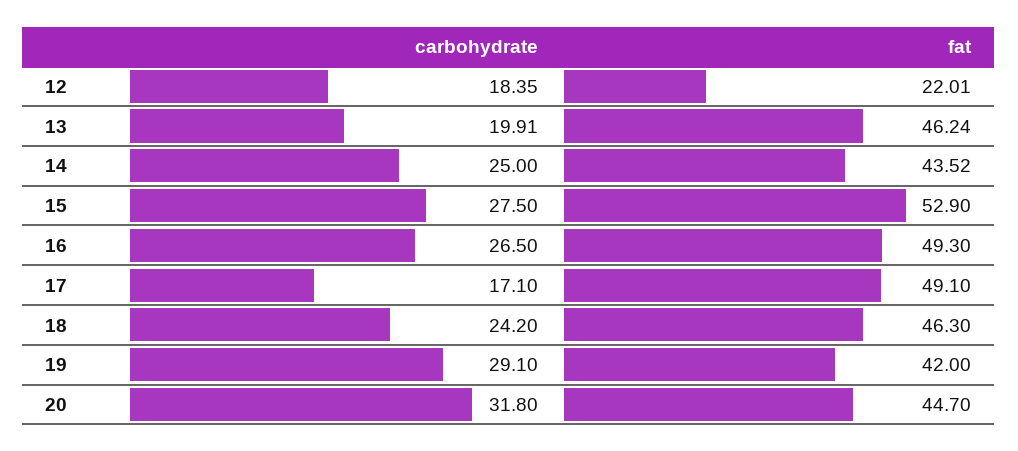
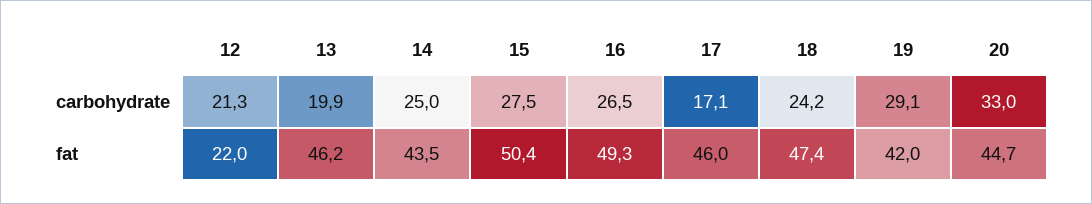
carbohydrate, 12: 18.35 -> 21.3
fat, 15: 52.9 -> 50.4
fat, 17: 49.1 -> 46
fat, 18: 46.3 -> 47.4
carbohydrate, 20: 31.8 -> 33

